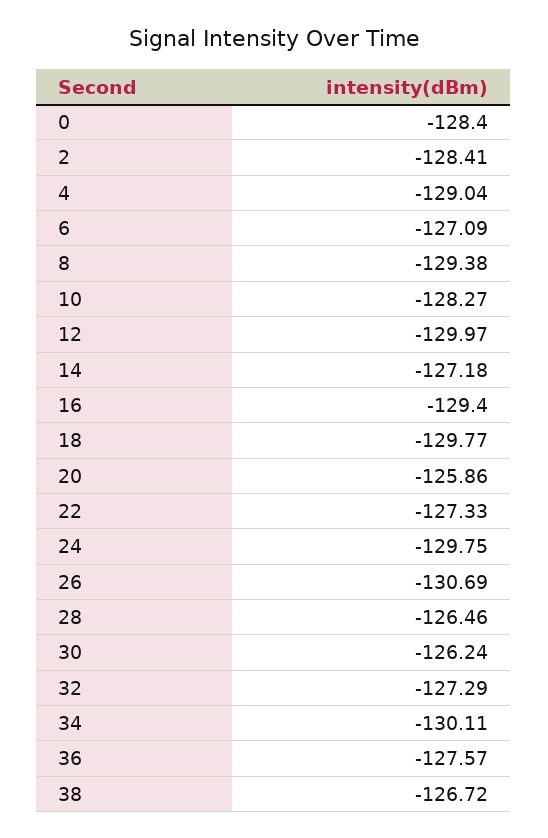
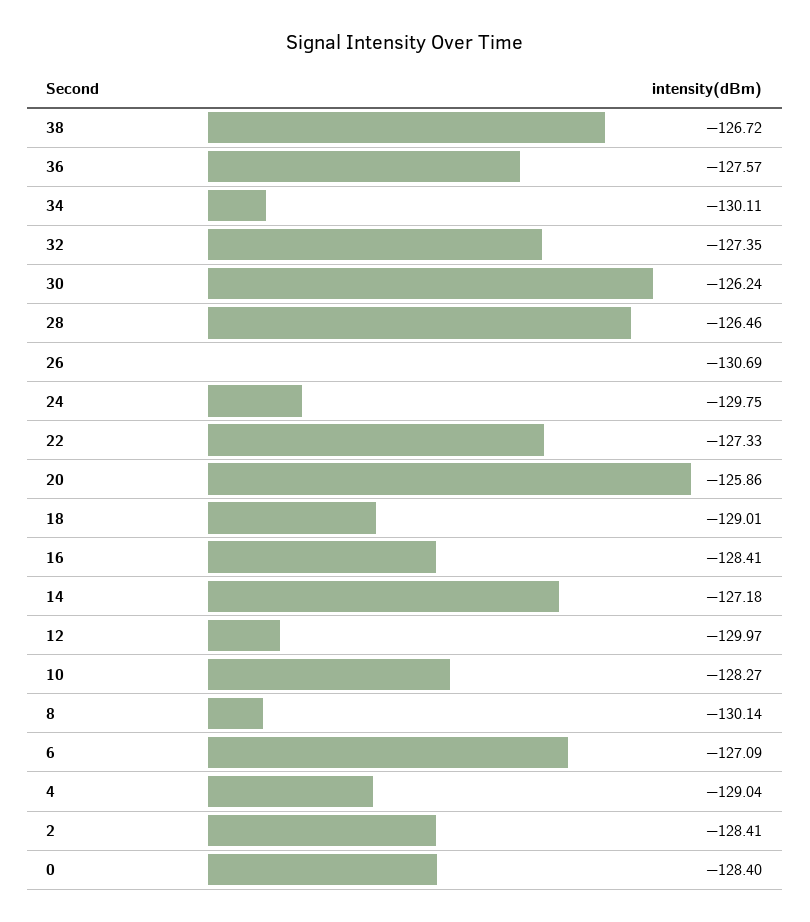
8: -129.38 -> -130.14
16: -129.4 -> -128.41
18: -129.77 -> -129.01
32: -127.29 -> -127.35

